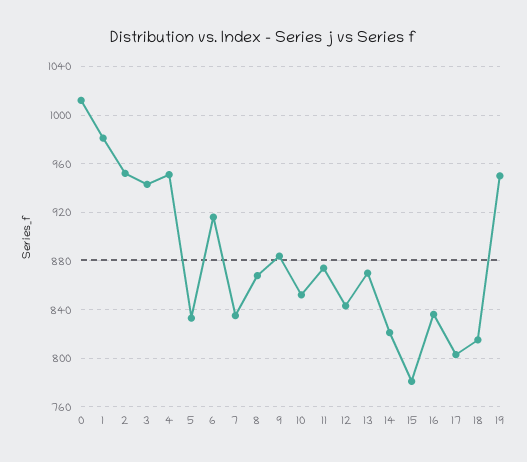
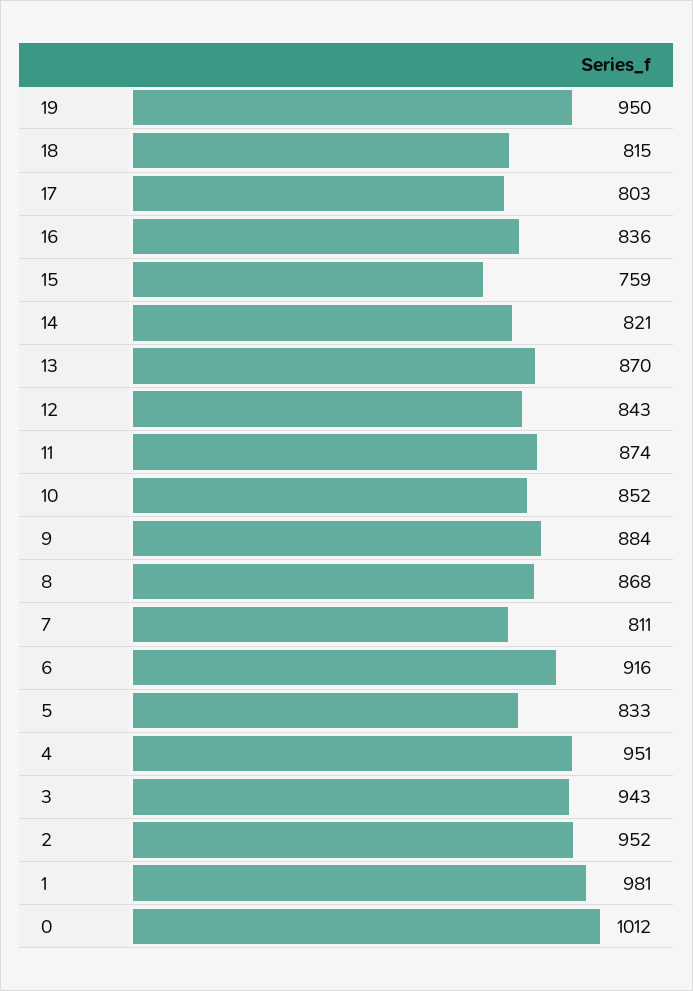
7: 835 -> 811
15: 780 -> 759

